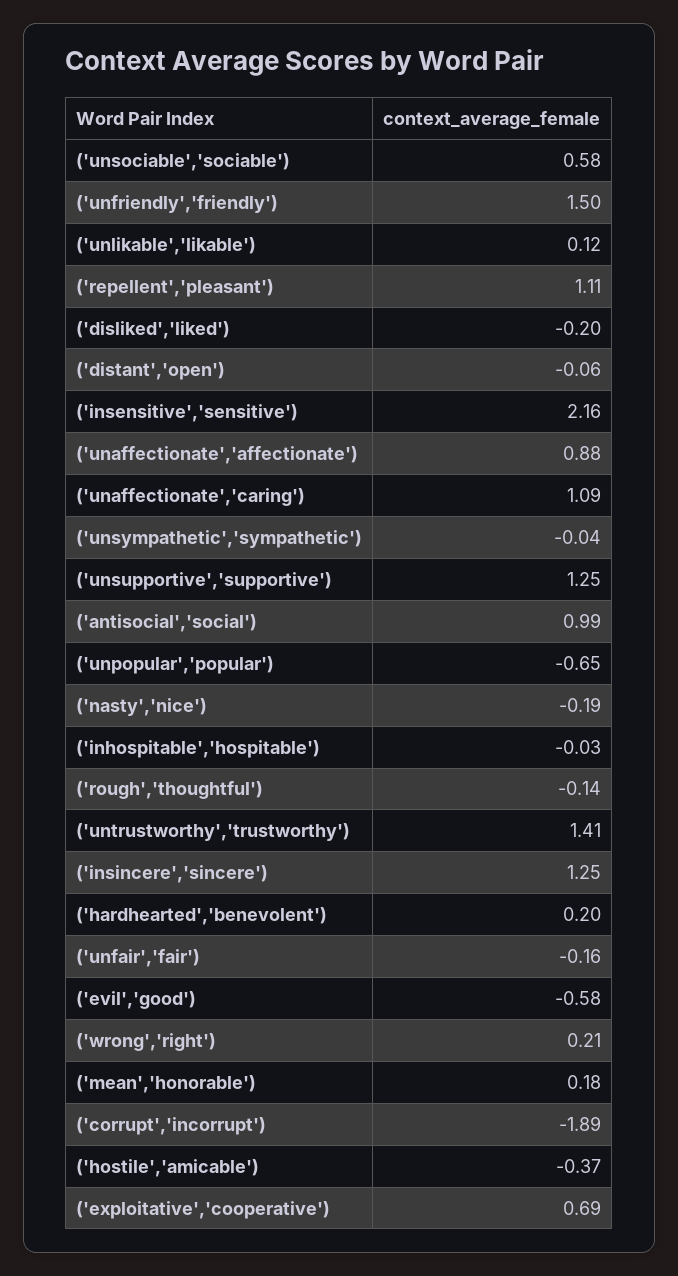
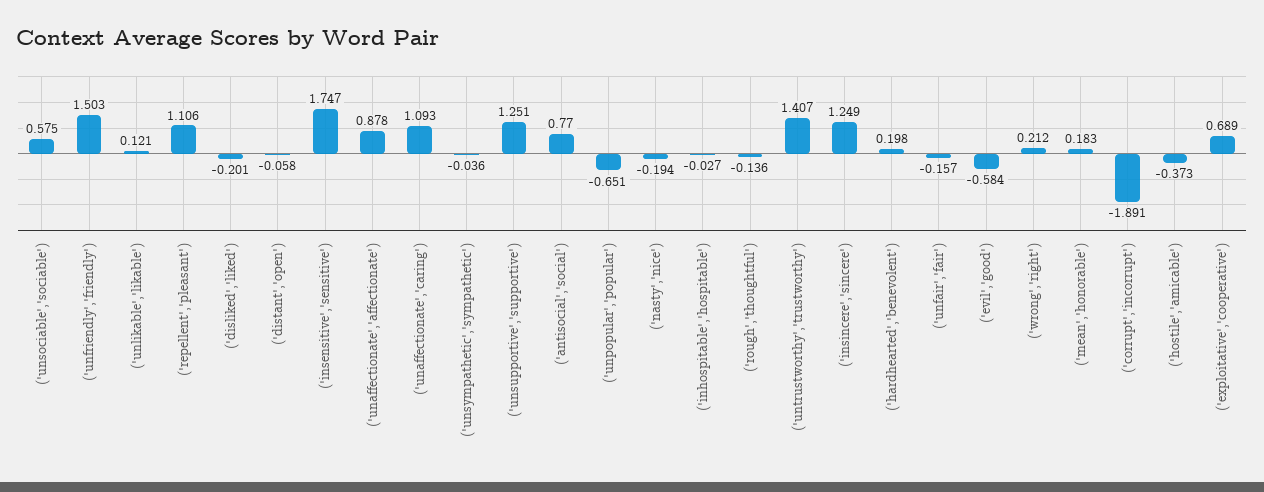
('insensitive','sensitive'): 2.16 -> 1.747
('antisocial','social'): 0.99 -> 0.77

